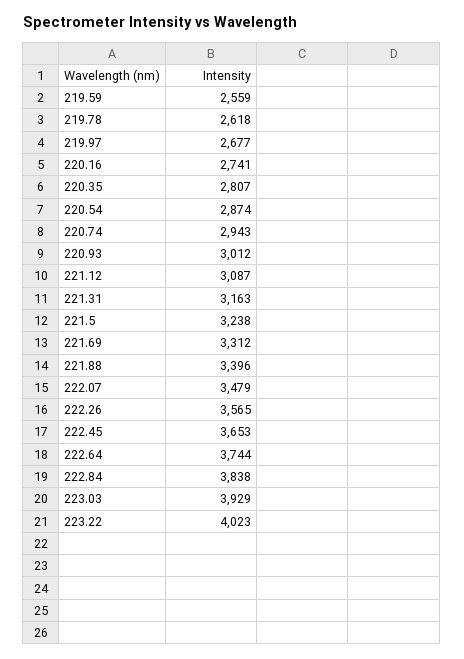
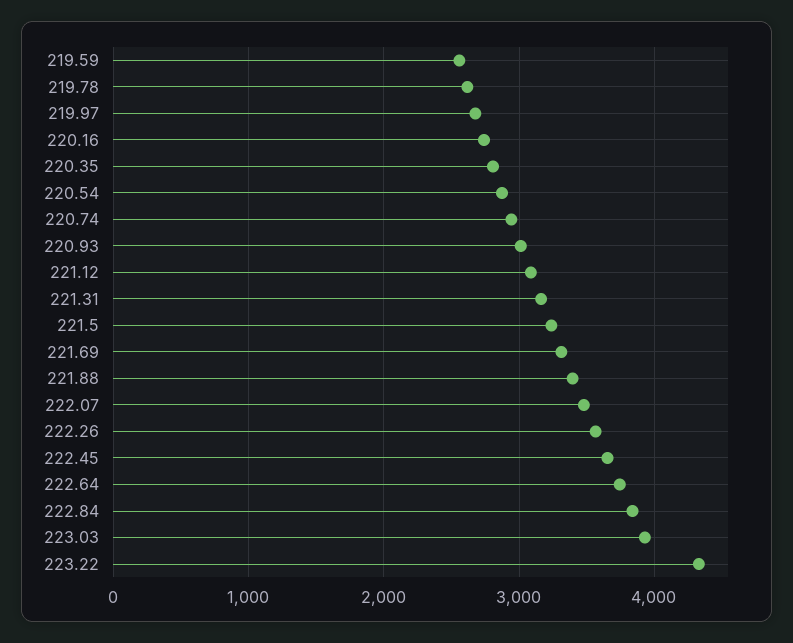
223.22: 4023 -> 4300

